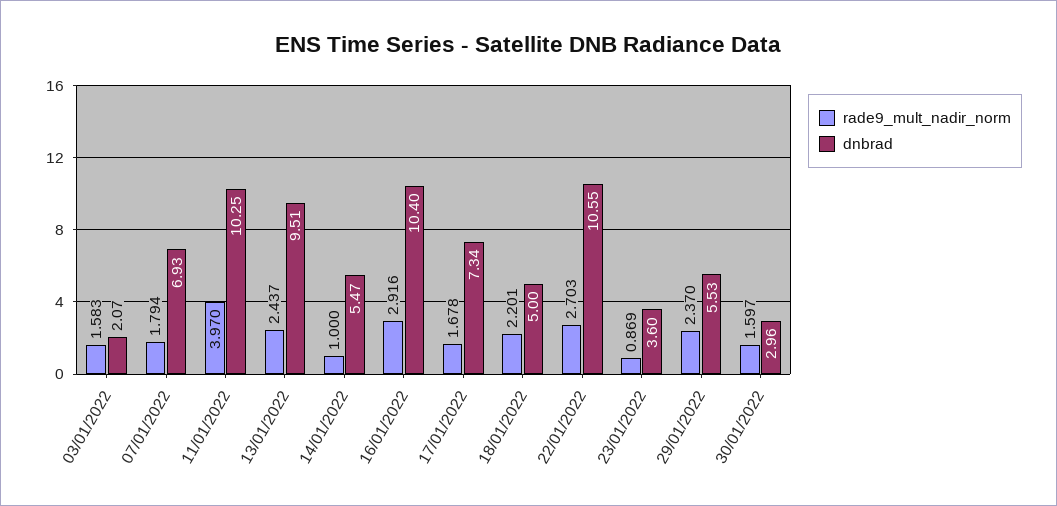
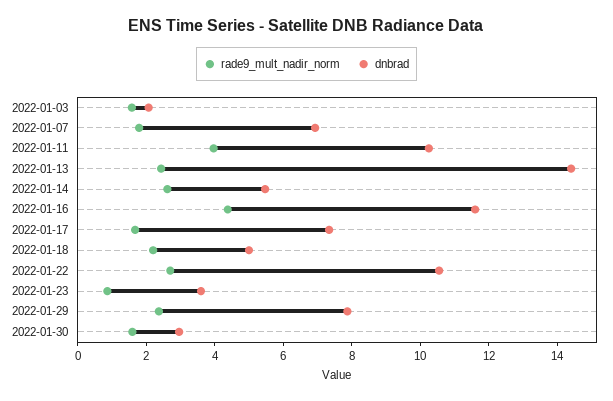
dnbrad, 13/01/2022: 9.51 -> 14.5
rade9_mult_nadir_norm, 14/01/2022: 1 -> 2.5
rade9_mult_nadir_norm, 16/01/2022: 2.916 -> 4.5
dnbrad, 16/01/2022: 10.4 -> 11.5
dnbrad, 29/01/2022: 5.53 -> 8

